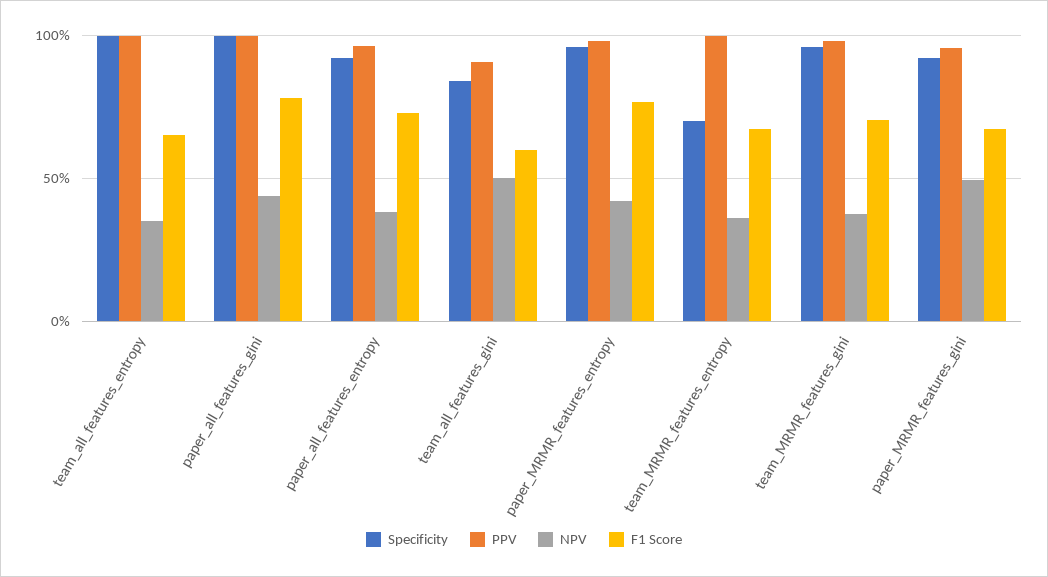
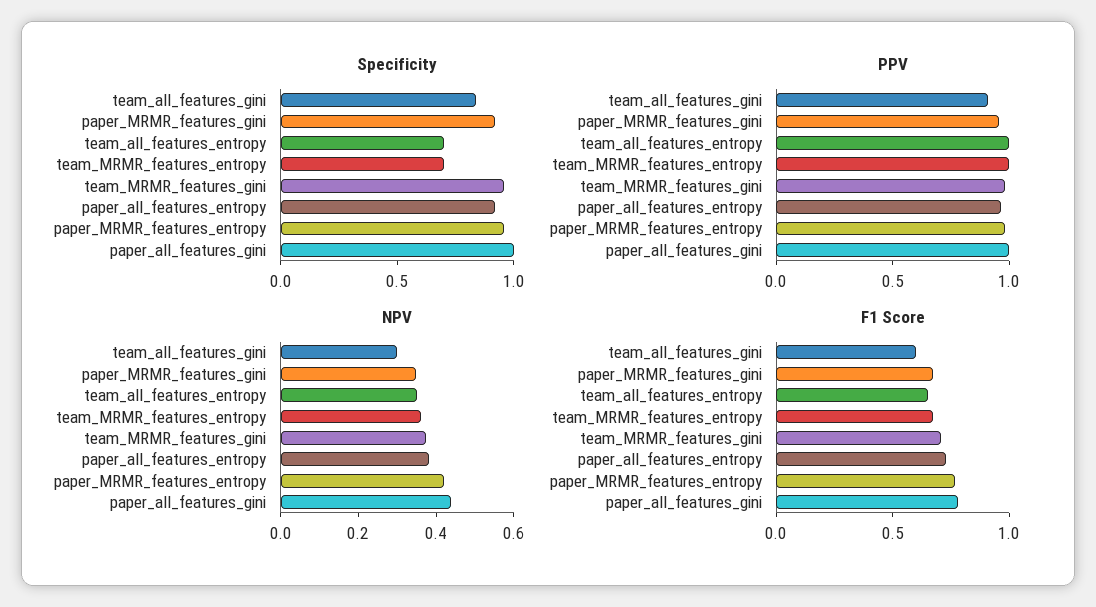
Specificity, team_all_features_entropy: 1 -> 0.7
NPV, team_all_features_gini: 0.5 -> 0.3
NPV, paper_MRMR_features_gini: 0.5 -> 0.35

